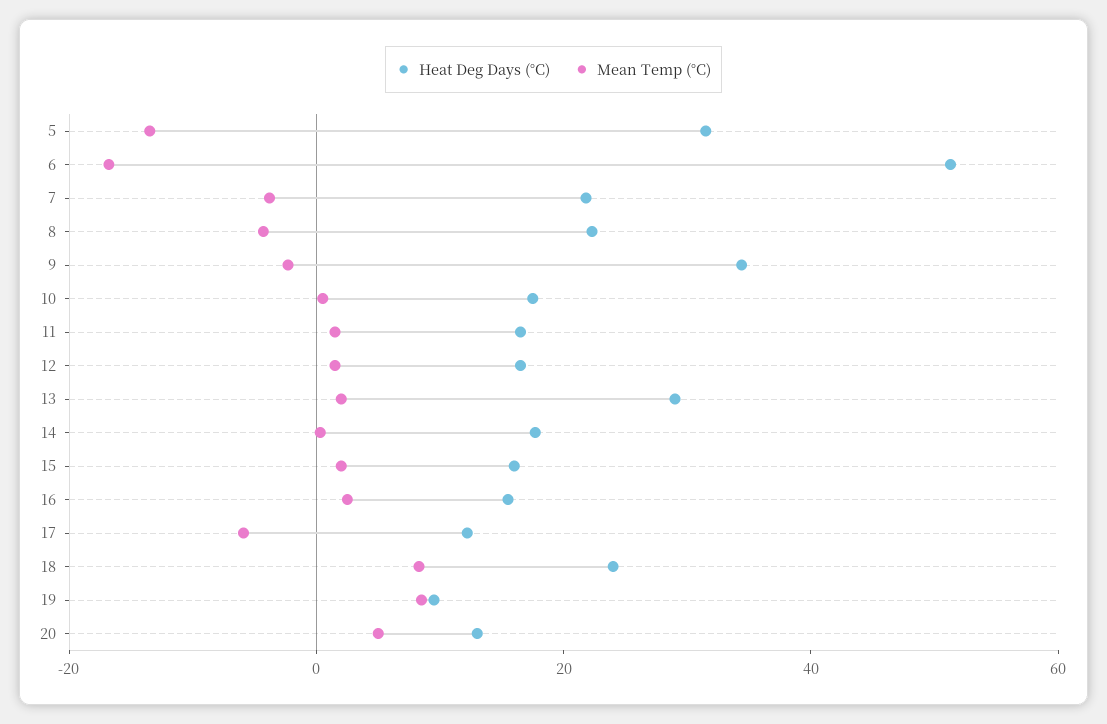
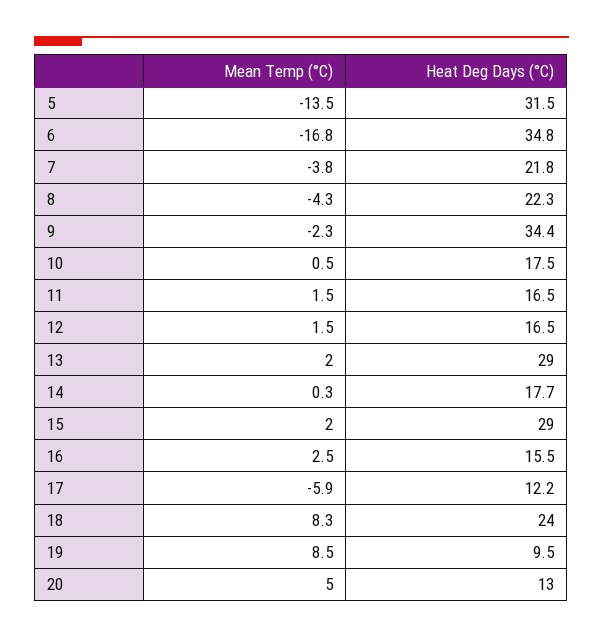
Heat Deg Days (°C), 6: 50 -> 34.8
Heat Deg Days (°C), 15: 15 -> 29

